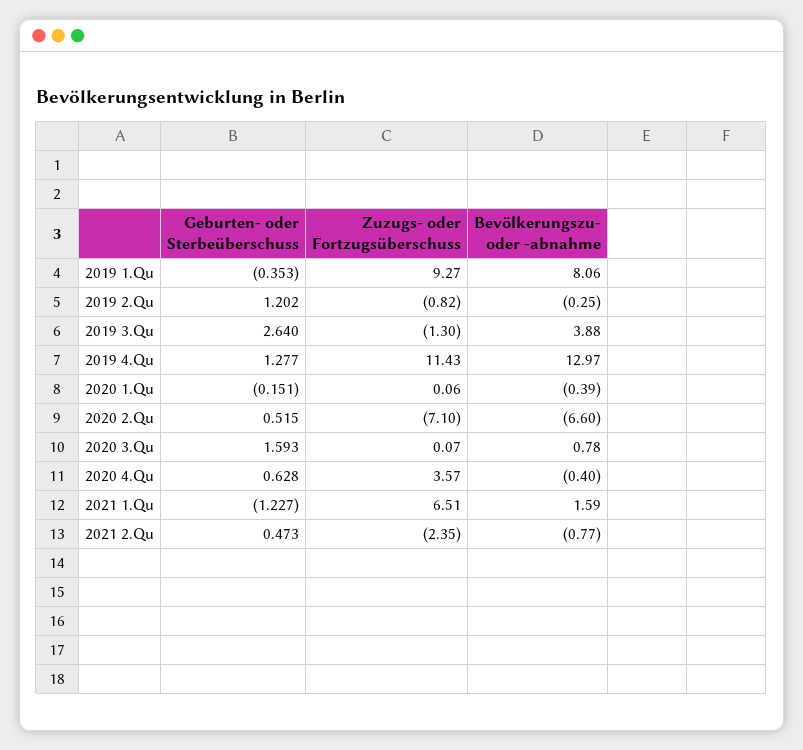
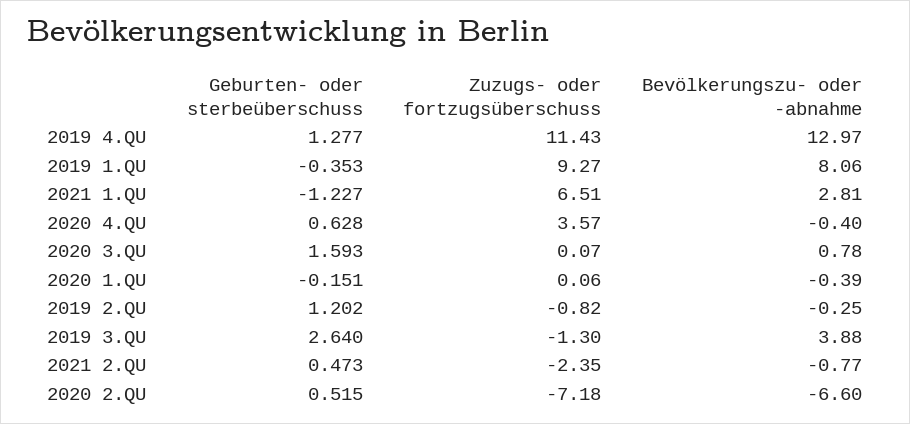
Zuzugs- oder Fortzugsüberschuss, 2020 2.Qu: -7.1 -> -7.18
Bevölkerungszu- oder -abnahme, 2021 1.Qu: 1.59 -> 2.81

